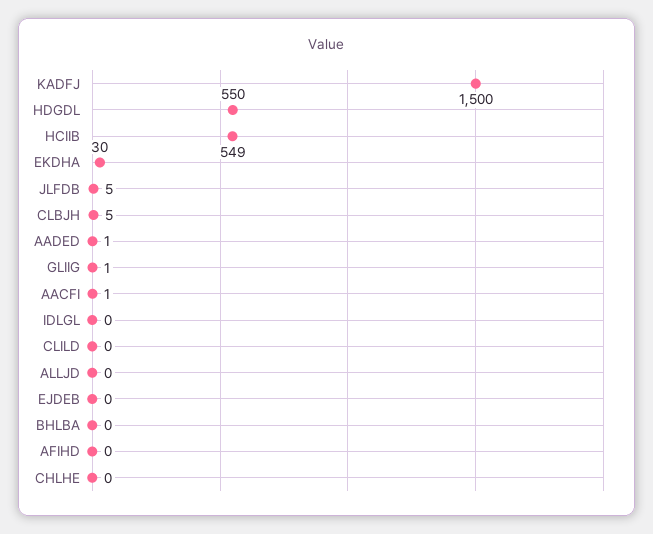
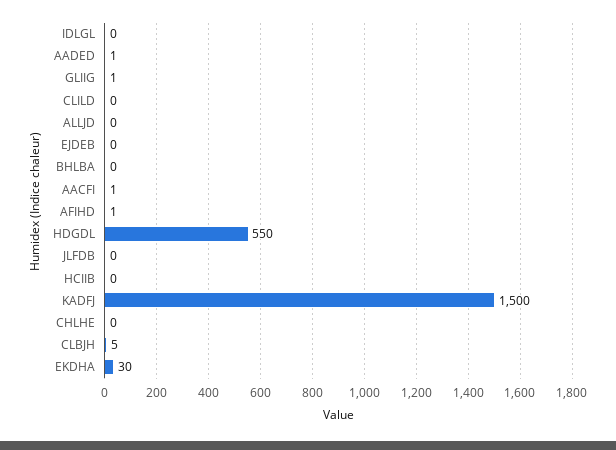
HCIIB: 549 -> 0
JLFDB: 5 -> 0
AFIHD: 0 -> 1

